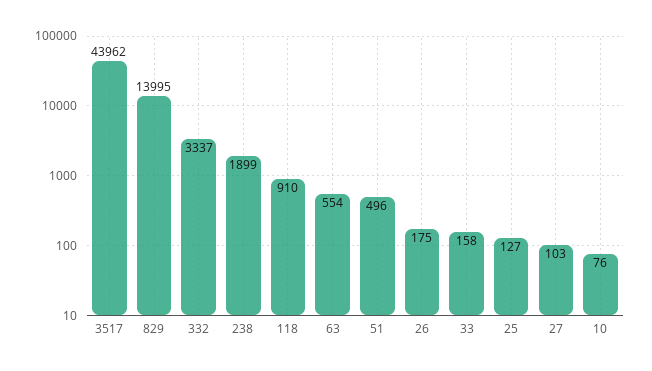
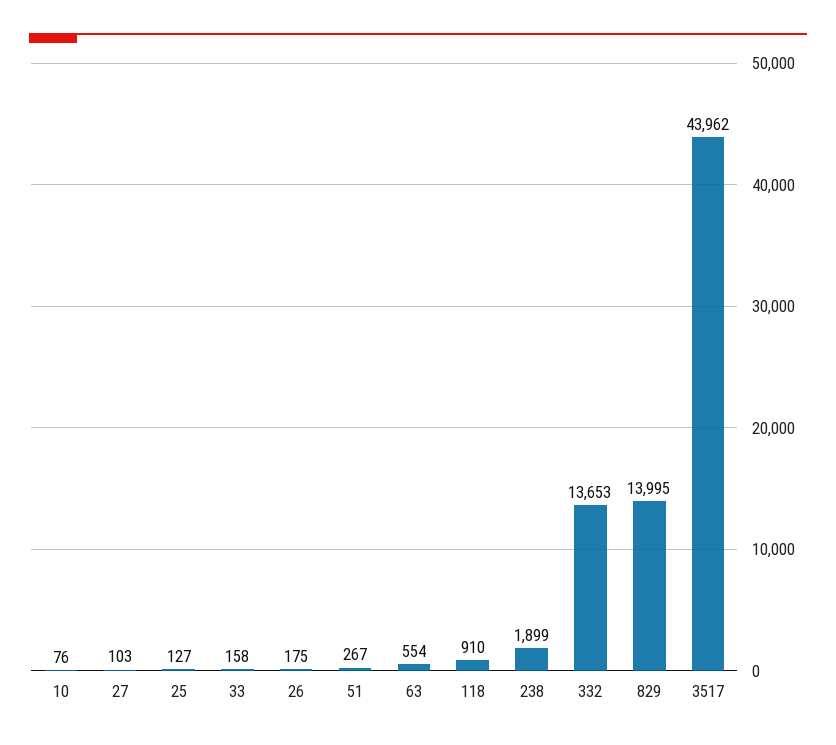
332: 3337 -> 13653
51: 496 -> 267

